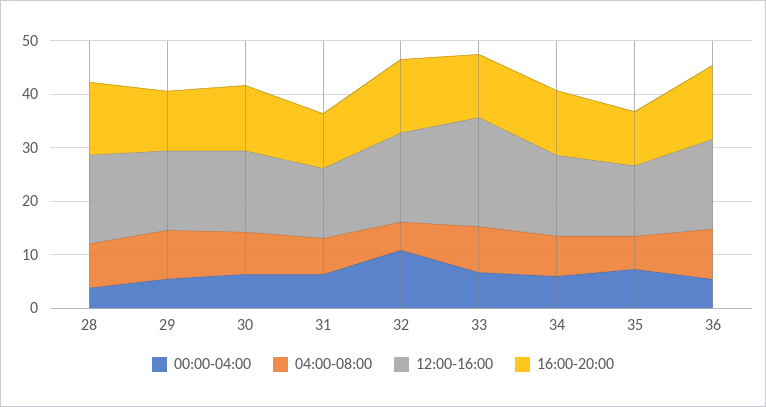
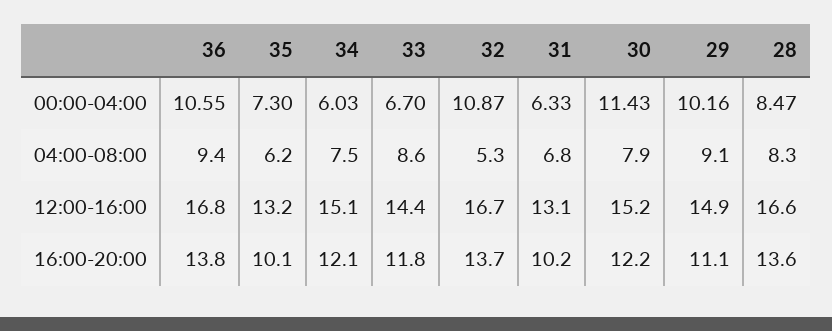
00:00-04:00, 28: 4 -> 8.47
00:00-04:00, 29: 6 -> 10.16
00:00-04:00, 30: 6 -> 11.43
12:00-16:00, 33: 20 -> 14.4
00:00-04:00, 36: 6 -> 10.55

